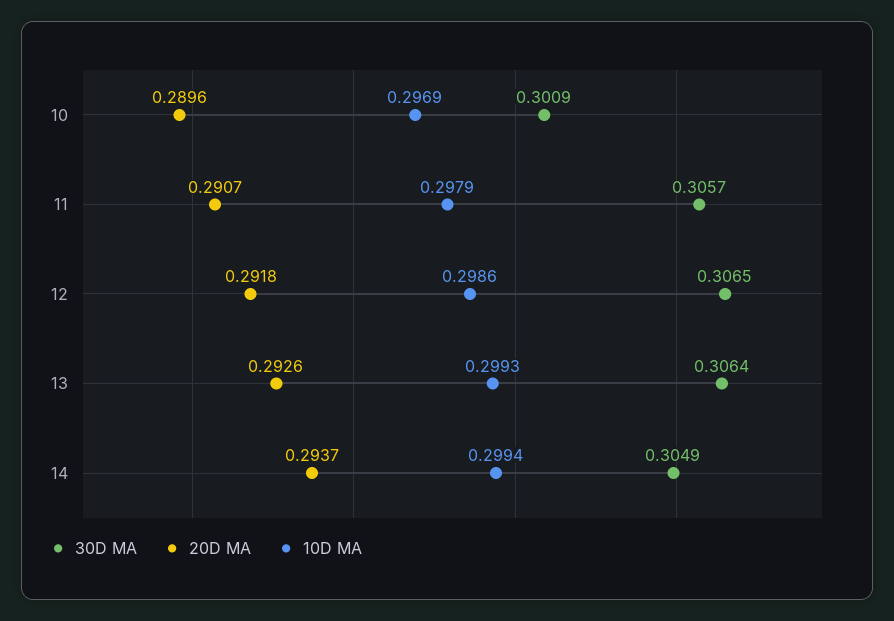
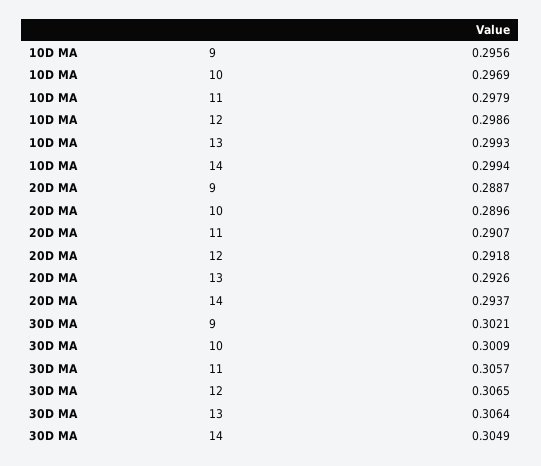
10D MA, 9: none -> 0.2956
20D MA, 9: none -> 0.2887
30D MA, 9: none -> 0.3021

